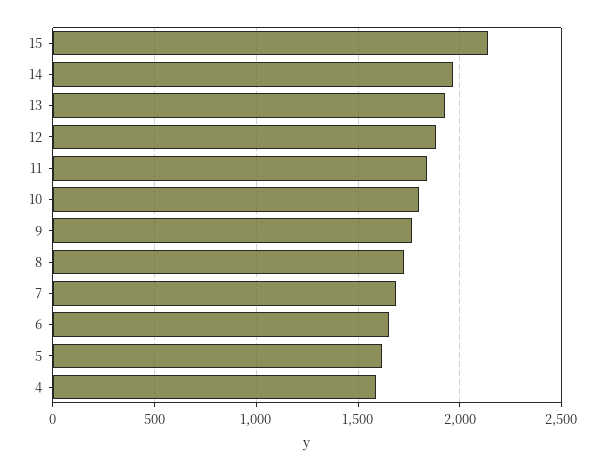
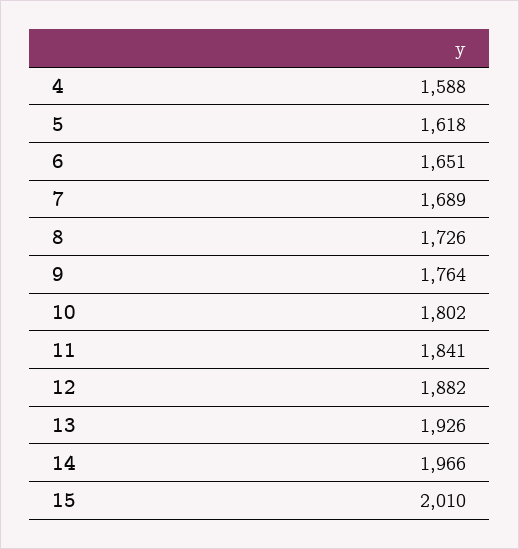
15: 2150 -> 2010

